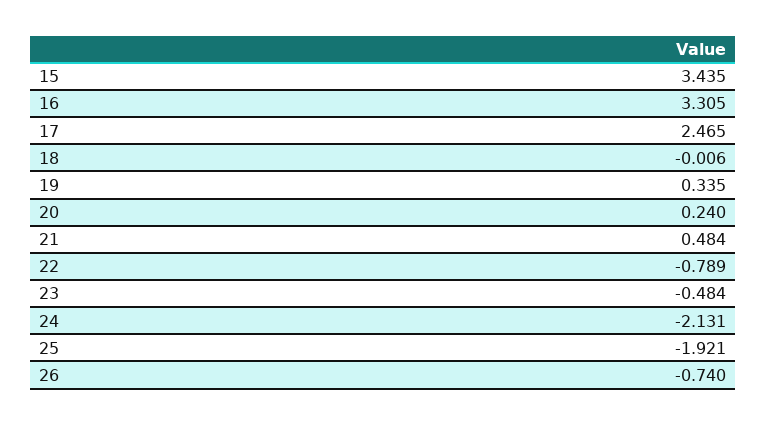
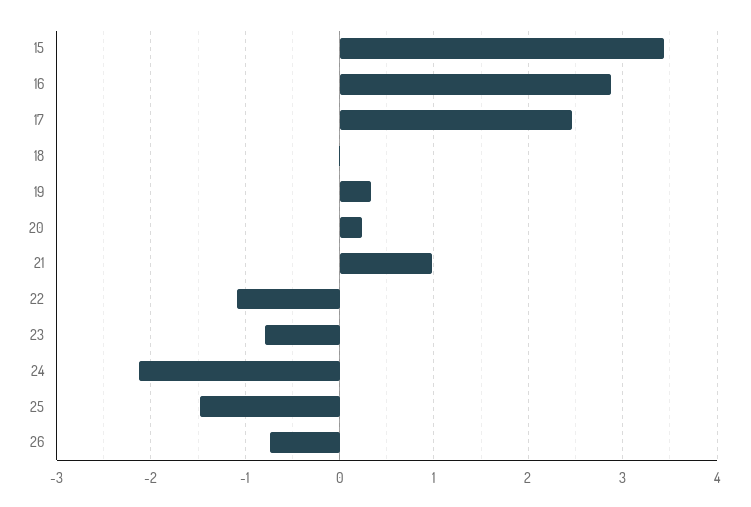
16: 3.305 -> 2.9
21: 0.484 -> 1
22: -0.789 -> -1.1
23: -0.484 -> -0.8
25: -1.921 -> -1.5

